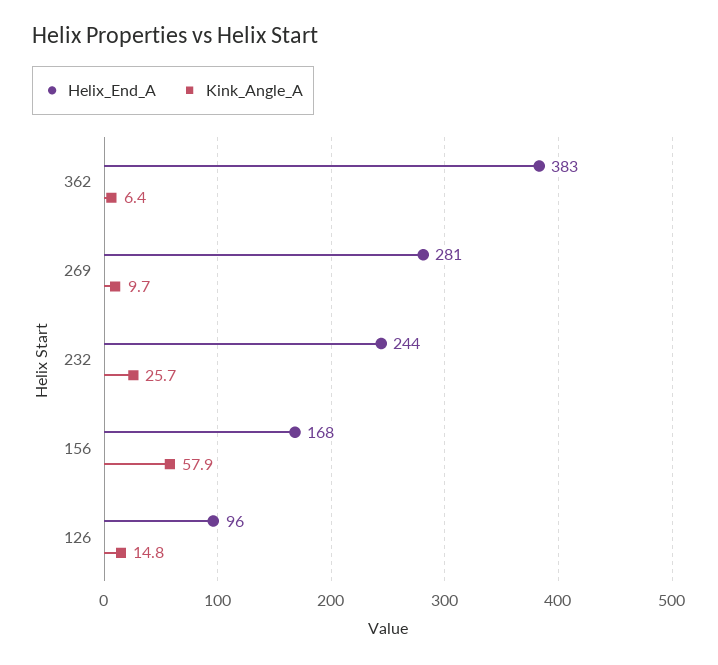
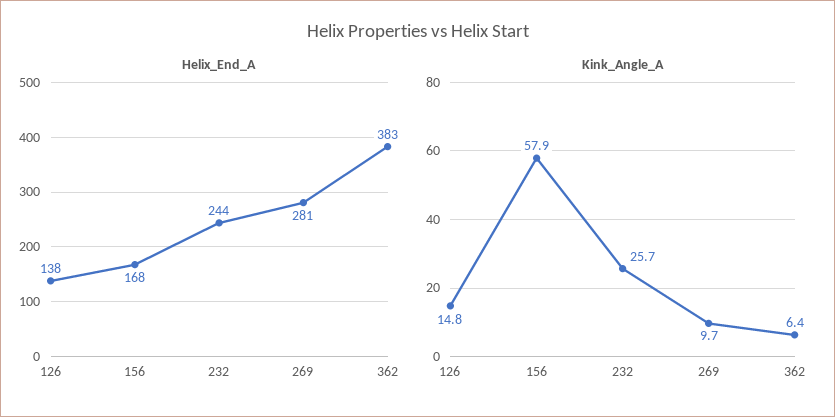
Helix_End_A, 126: 96 -> 138

